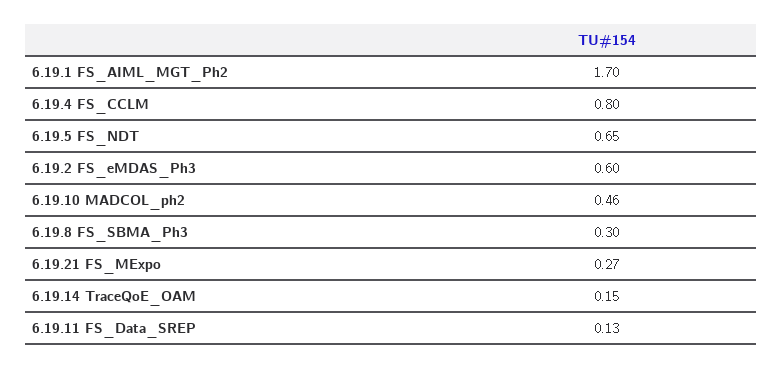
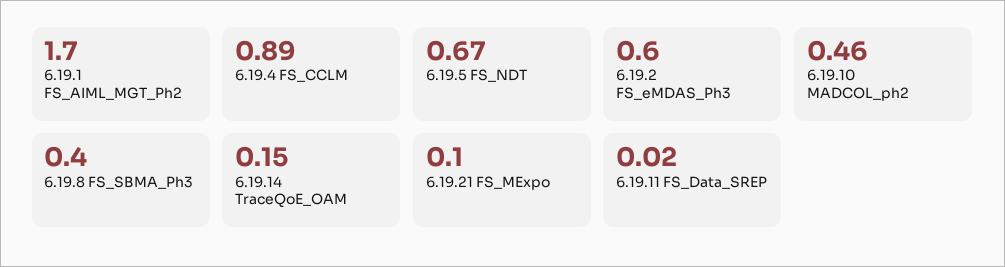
6.19.4 FS_CCLM: 0.8 -> 0.89
6.19.5 FS_NDT: 0.65 -> 0.67
6.19.8 FS_SBMA_Ph3: 0.3 -> 0.4
6.19.21 FS_MExpo: 0.27 -> 0.1
6.19.11 FS_Data_SREP: 0.13 -> 0.02

